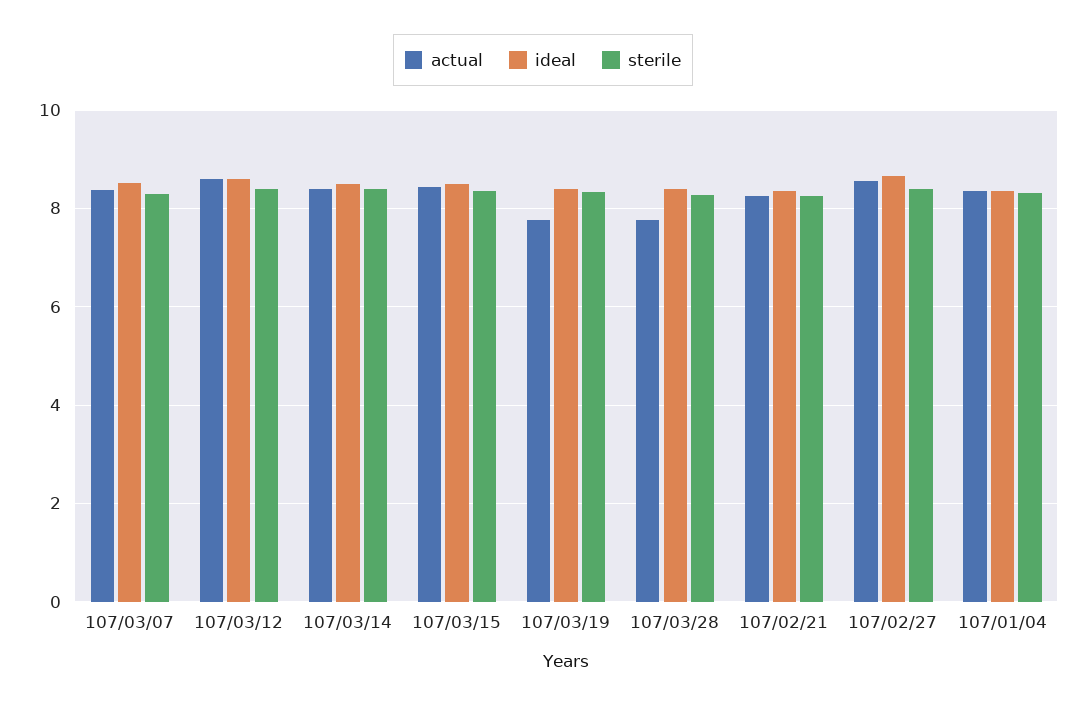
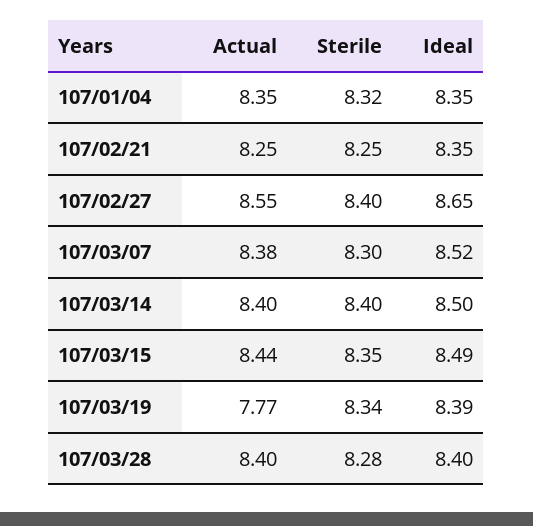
actual, 107/03/12: 8.6 -> none
ideal, 107/03/12: 8.6 -> none
sterile, 107/03/12: 8.4 -> none
actual, 107/03/28: 7.8 -> 8.4

